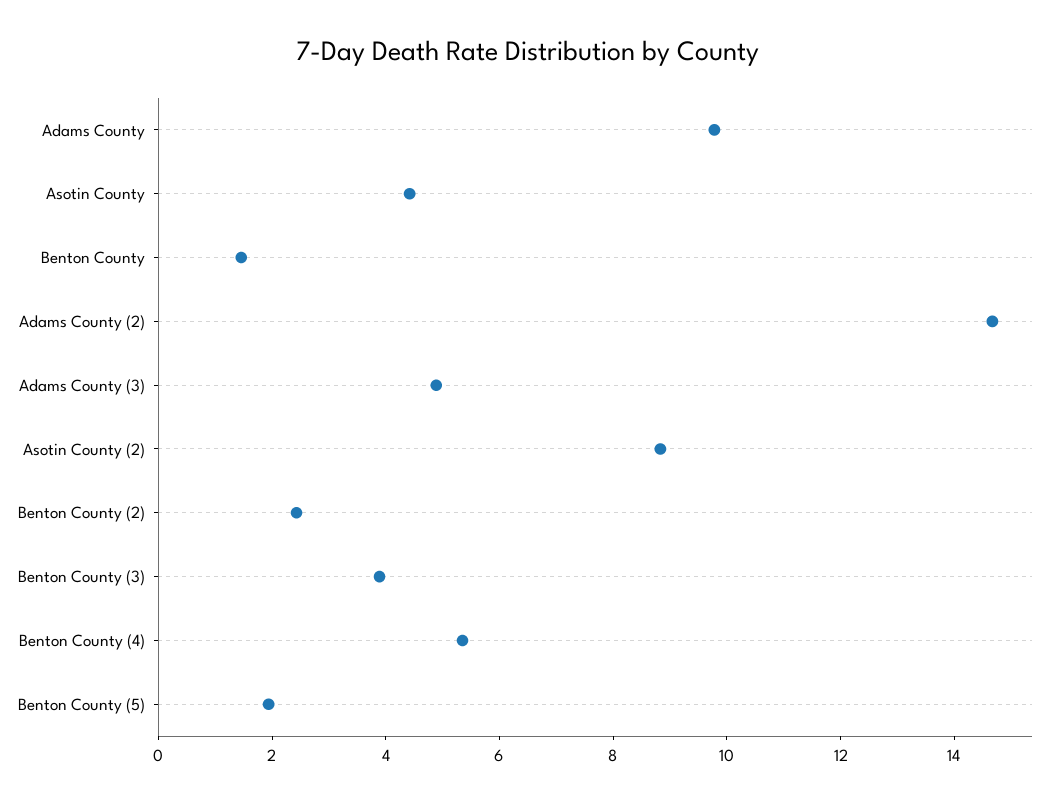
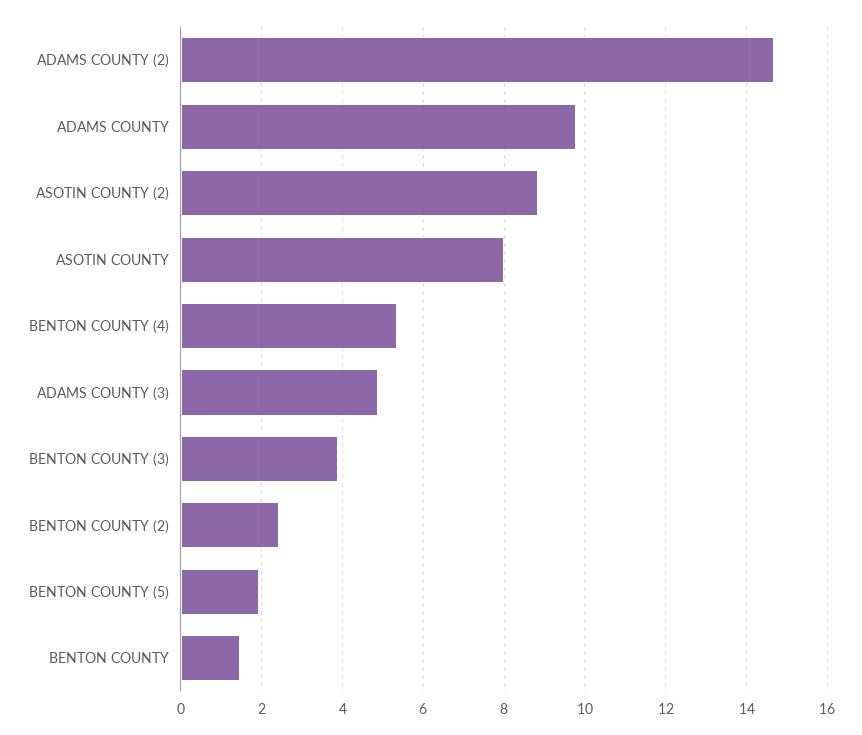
Asotin County: 4.5 -> 8

